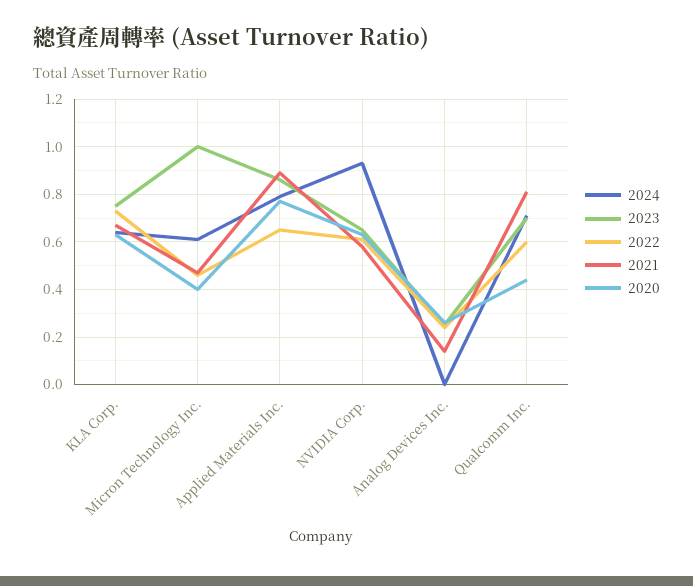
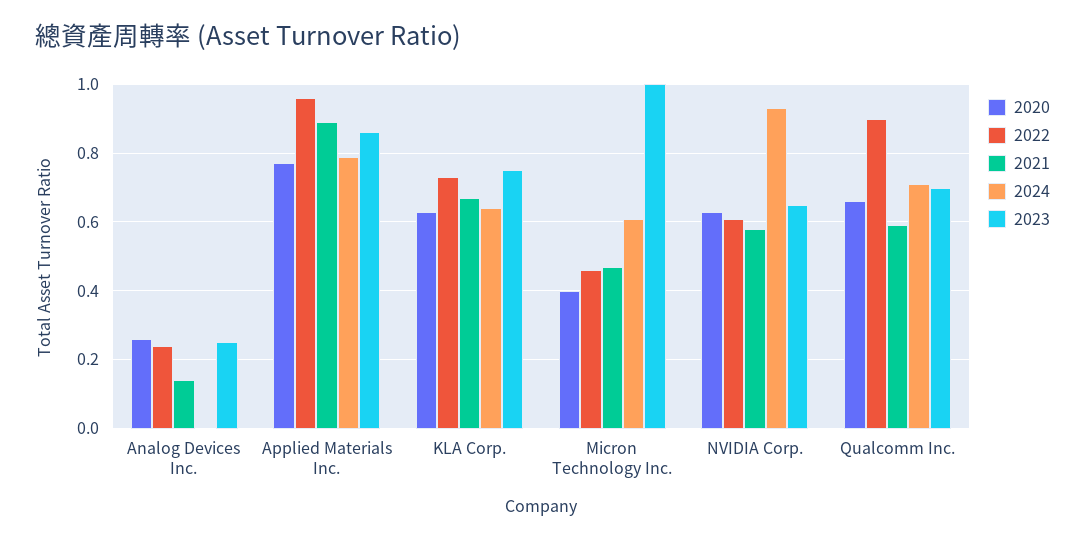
2022, Applied Materials Inc.: 0.65 -> 0.95
2022, Qualcomm Inc.: 0.6 -> 0.9
2021, Qualcomm Inc.: 0.8 -> 0.6
2020, Qualcomm Inc.: 0.45 -> 0.65

